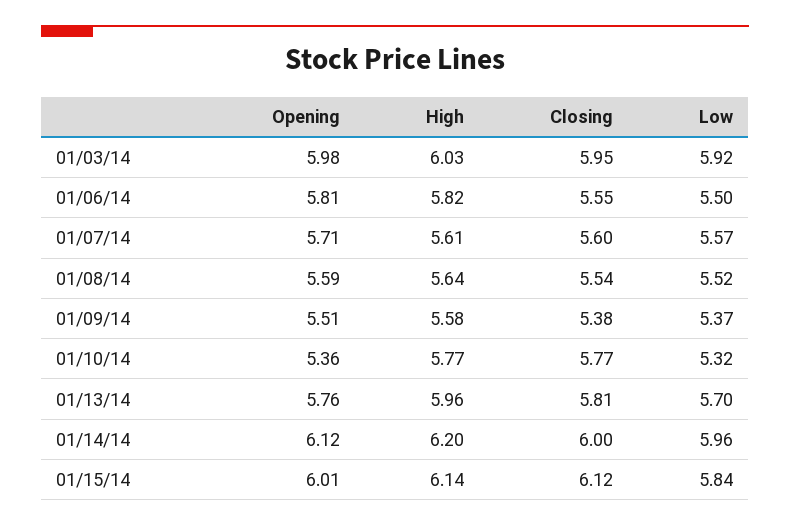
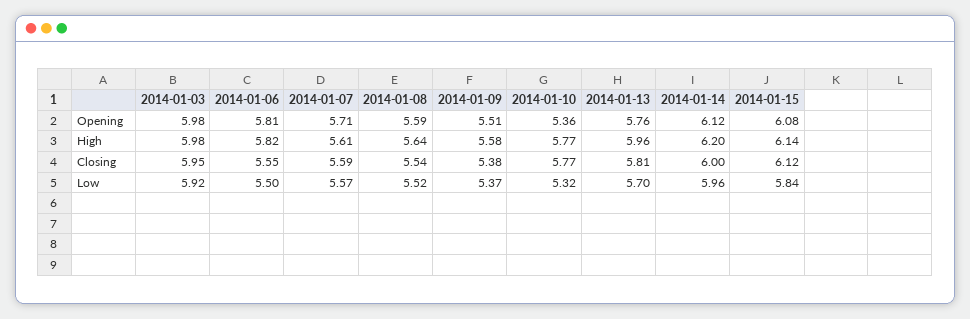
High, 01/03/14: 6.03 -> 5.98
Closing, 01/07/14: 5.6 -> 5.59
Opening, 01/15/14: 6.01 -> 6.08

